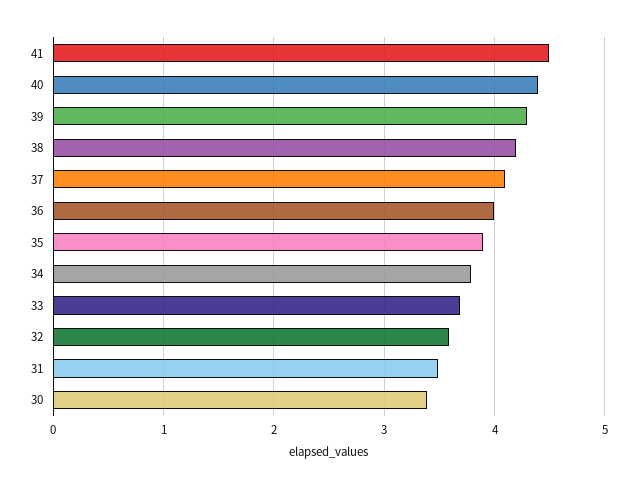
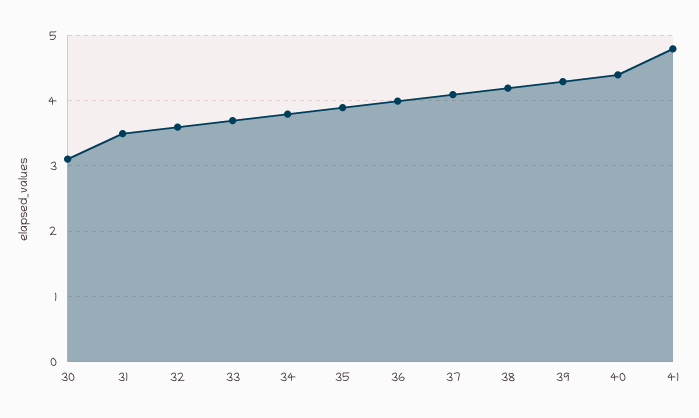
41: 4.5 -> 4.8
30: 3.4 -> 3.1

